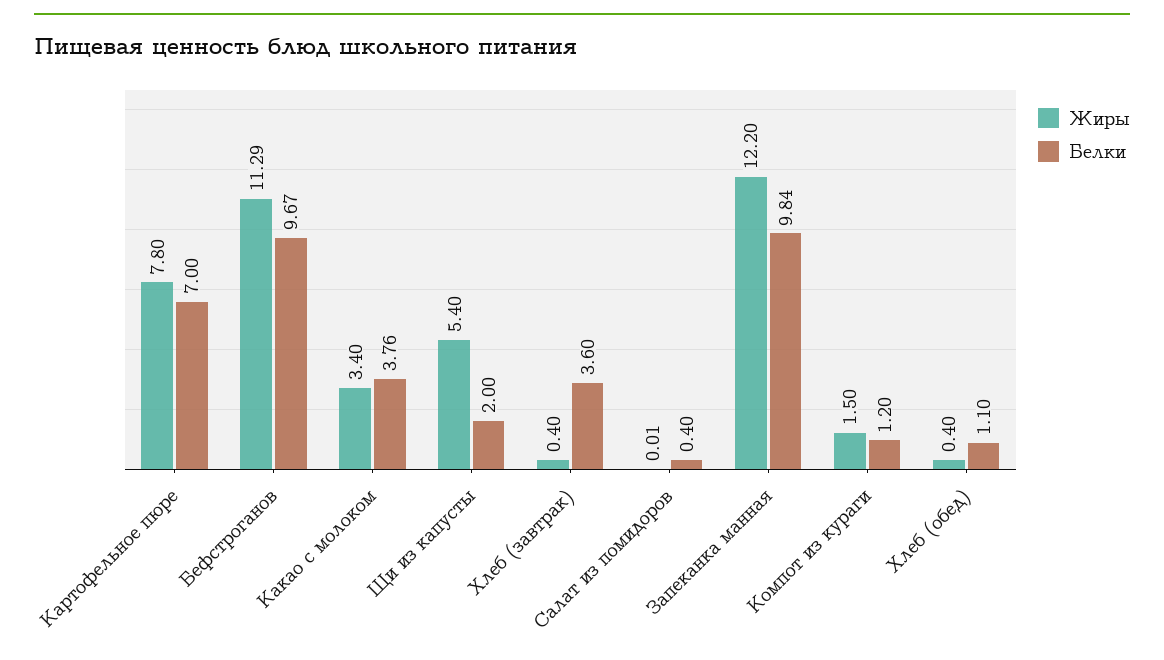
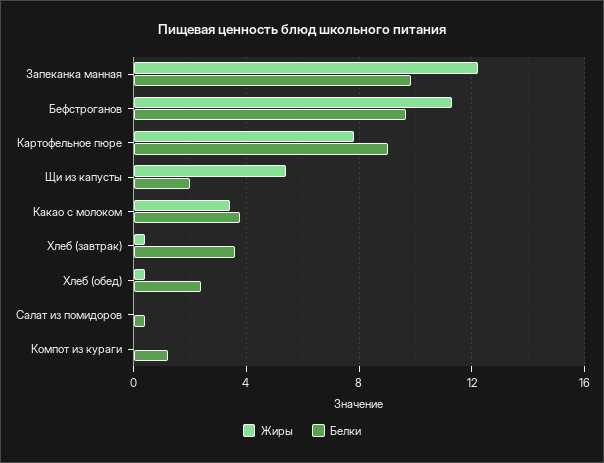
Белки, Картофельное пюре: 7 -> 9
Жиры, Компот из кураги: 1.5 -> 0
Белки, Хлеб (обед): 1.1 -> 2.5

